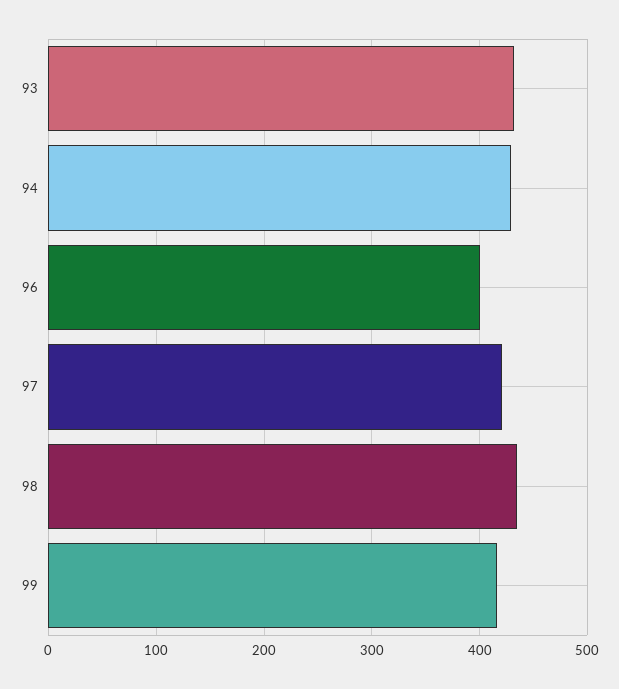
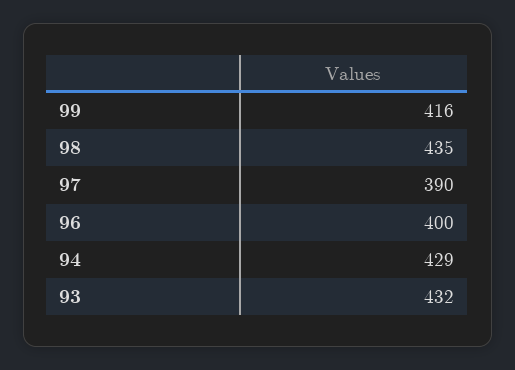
97: 420 -> 390

